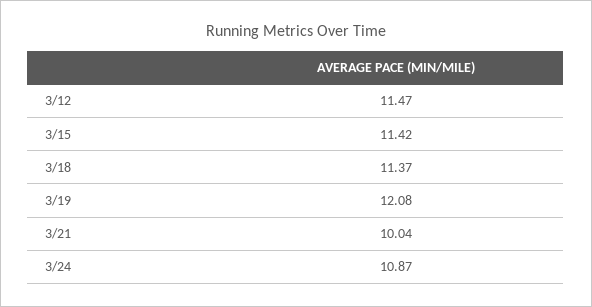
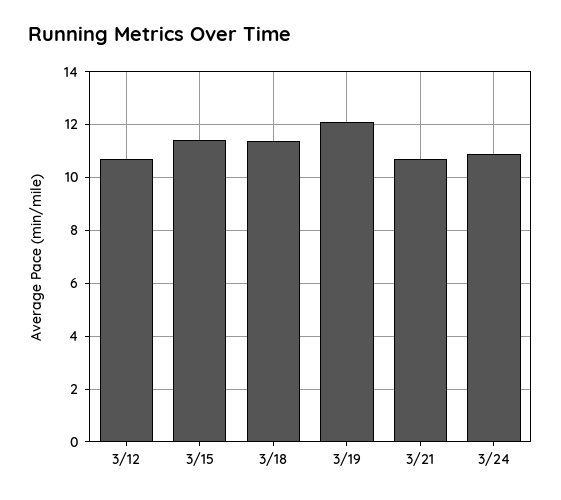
3/12: 11.47 -> 10.75
3/21: 10.04 -> 10.75

